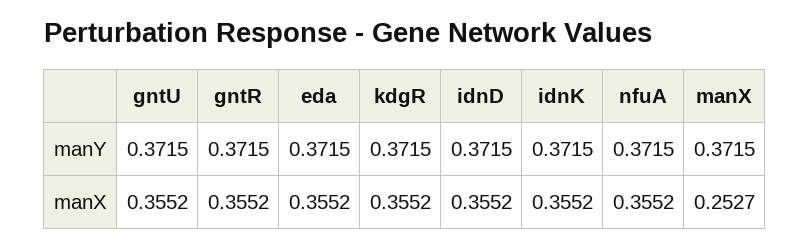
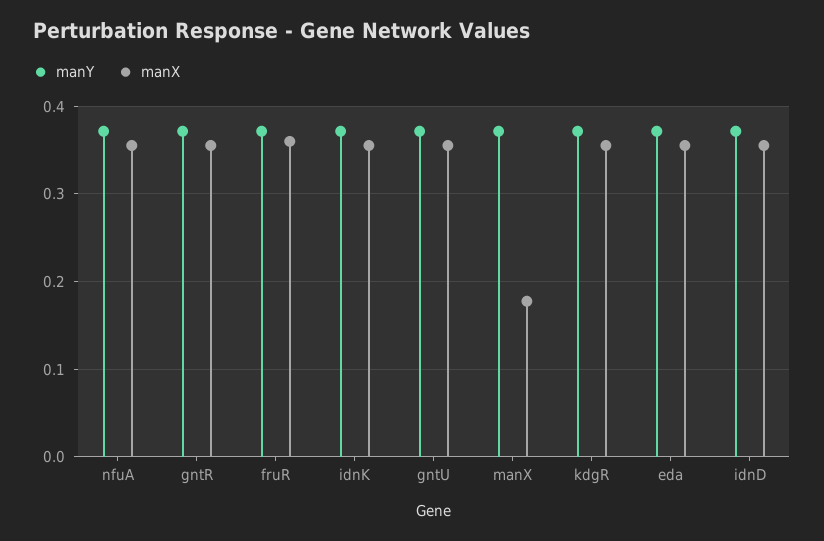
manX, manX: 0.2527 -> 0.18
manY, fruR: none -> 0.37
manX, fruR: none -> 0.36

